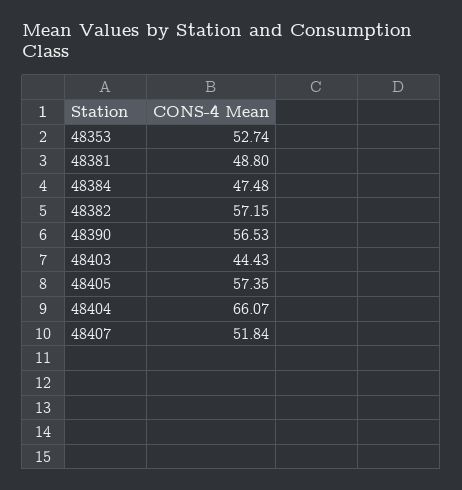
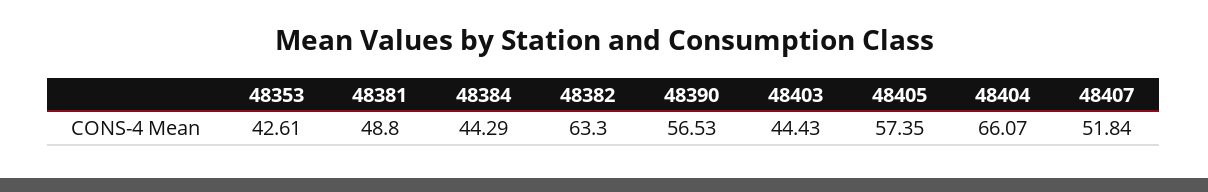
48353: 52.74 -> 42.61
48384: 47.48 -> 44.29
48382: 57.15 -> 63.3

